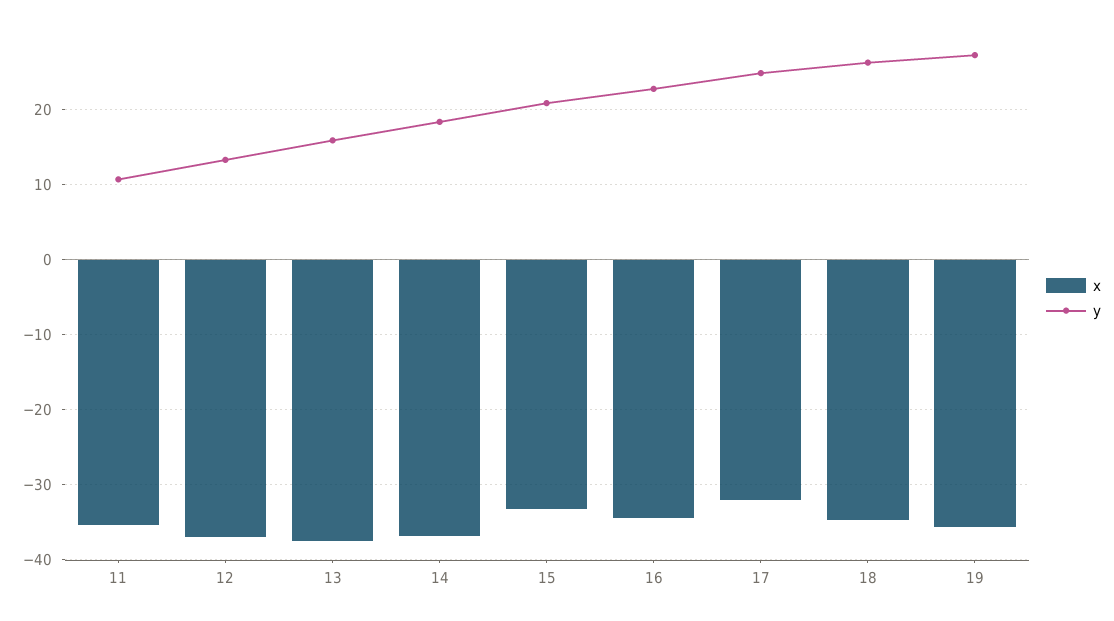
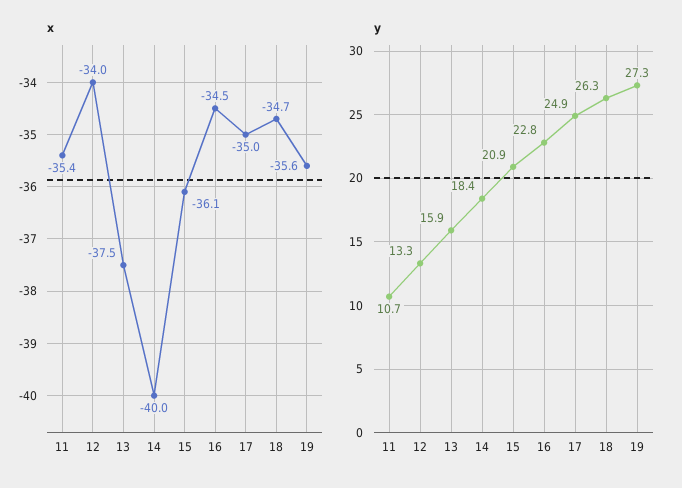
x, 12: -37 -> -34
x, 14: -37 -> -40
x, 15: -33 -> -36.1
x, 17: -32 -> -35

